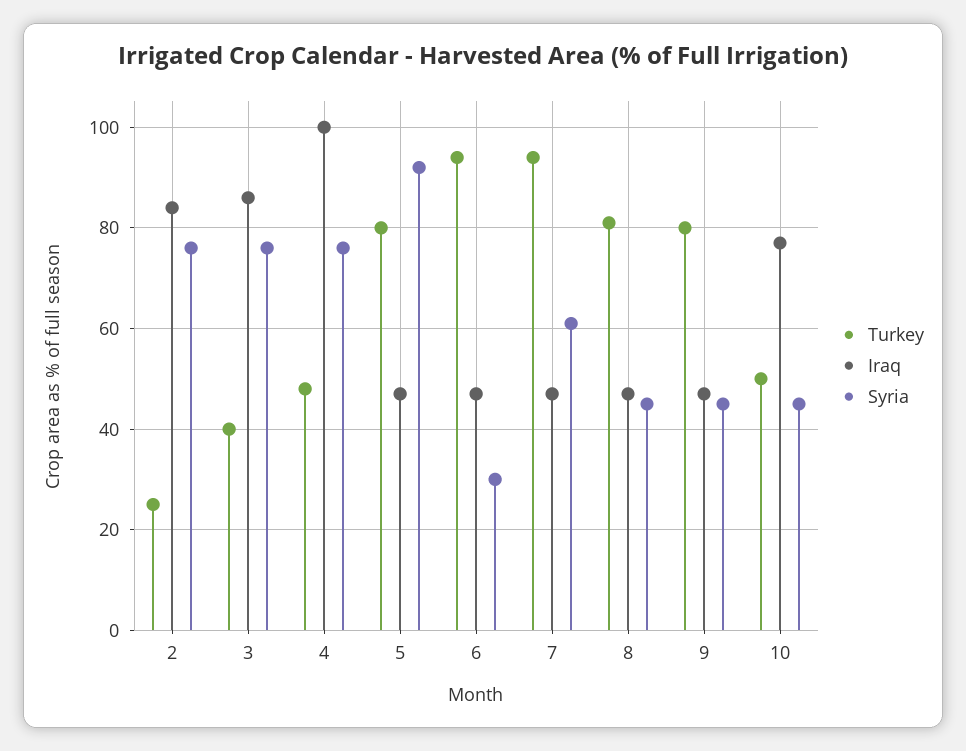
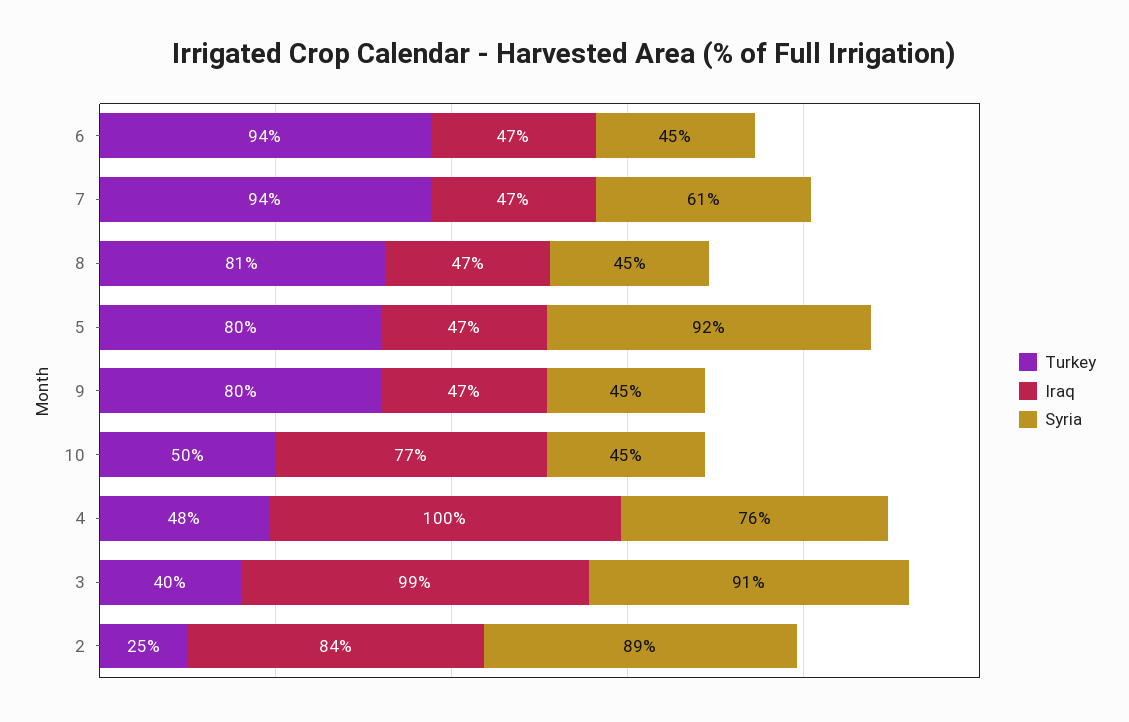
Syria, 2: 75 -> 89
Iraq, 3: 85 -> 99
Syria, 3: 75 -> 91
Syria, 6: 30 -> 45

